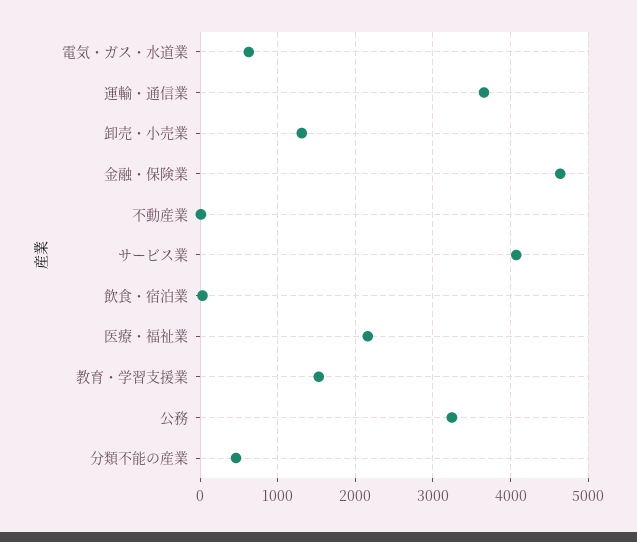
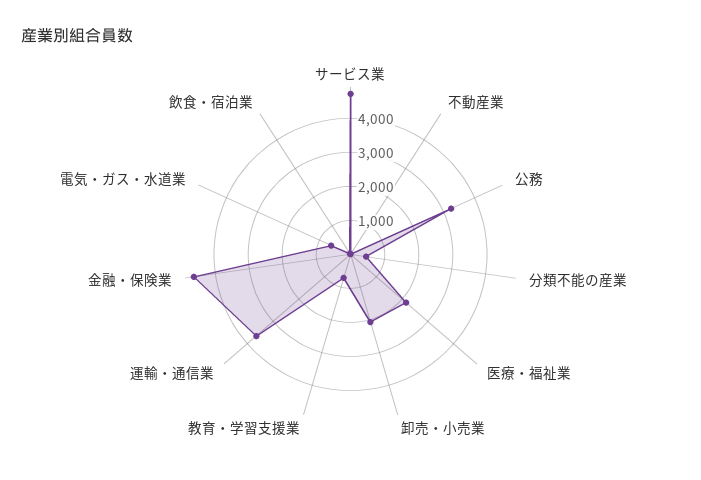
卸売・小売業: 1300 -> 2000
サービス業: 4100 -> 4750
教育・学習支援業: 1500 -> 750

